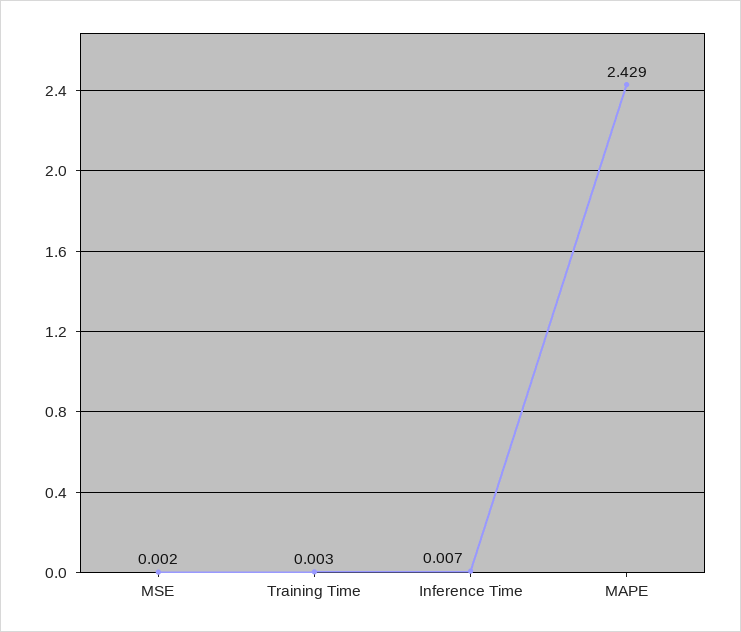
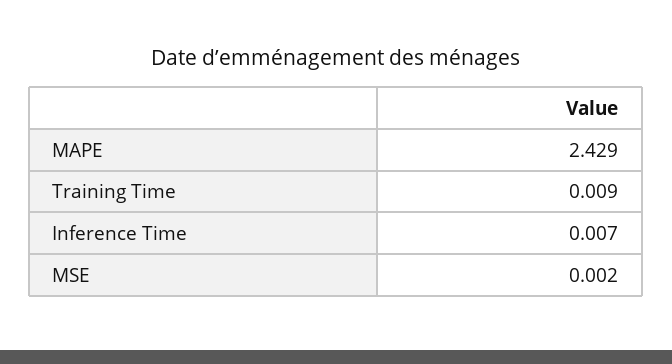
Training Time: 0.003 -> 0.009

